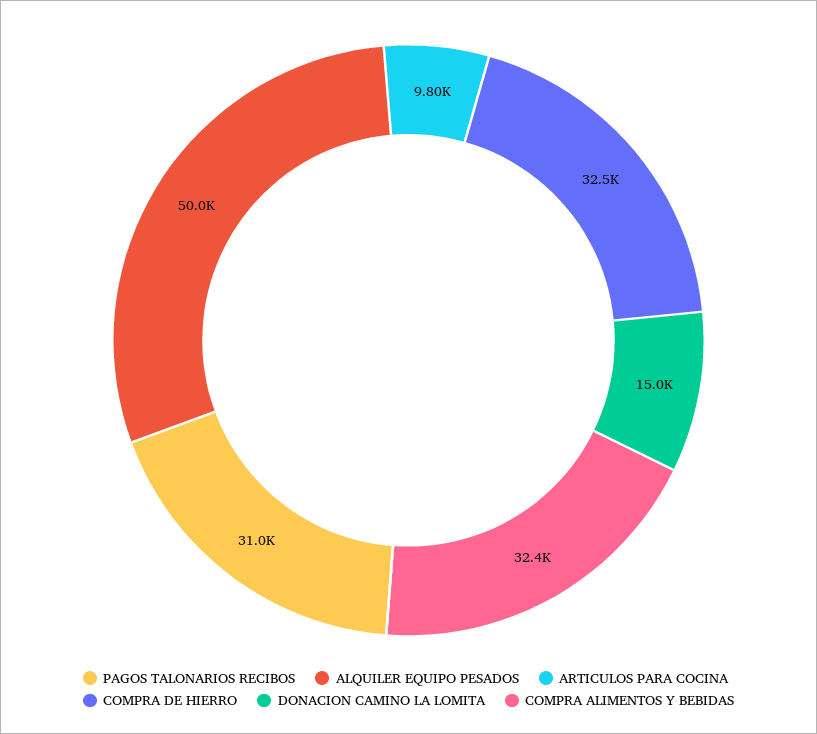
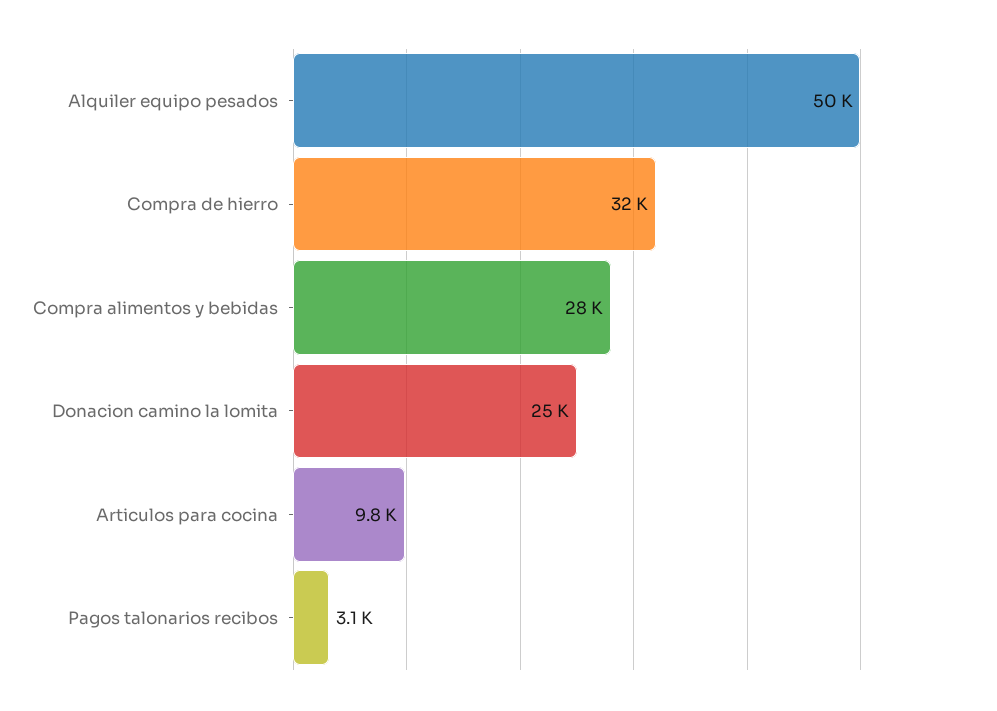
PAGOS TALONARIOS RECIBOS: 31000 -> 3100
DONACION CAMINO LA LOMITA: 15000 -> 25000
COMPRA ALIMENTOS Y BEBIDAS: 32400 -> 28000

